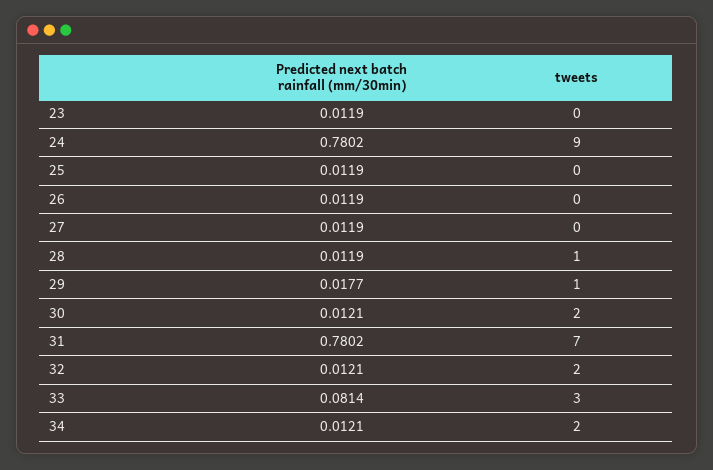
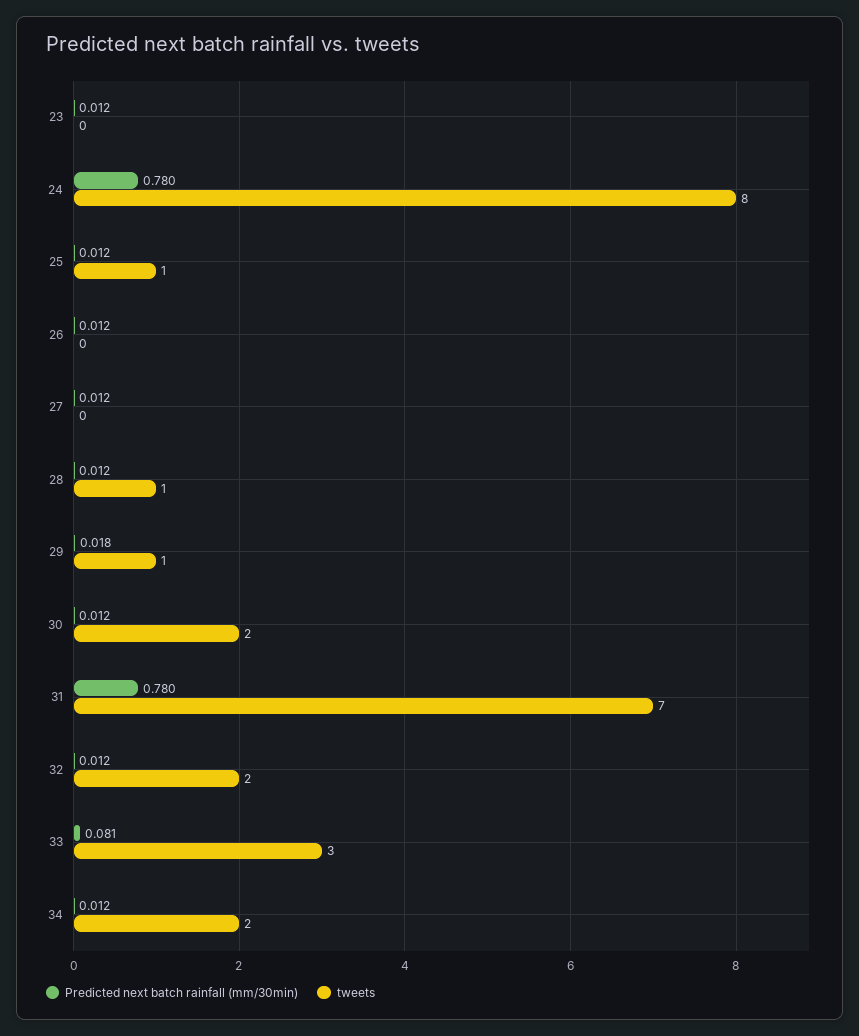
tweets, 24: 9 -> 8
tweets, 25: 0 -> 1

